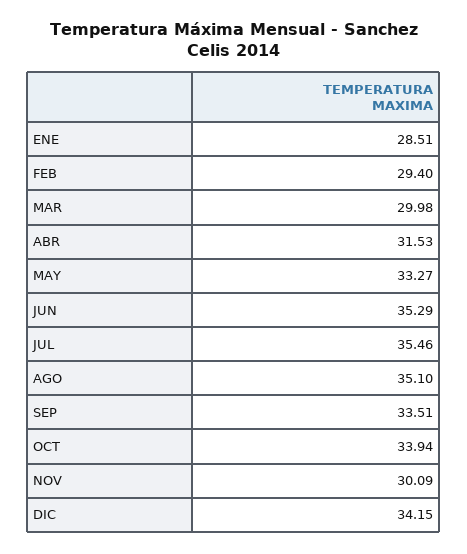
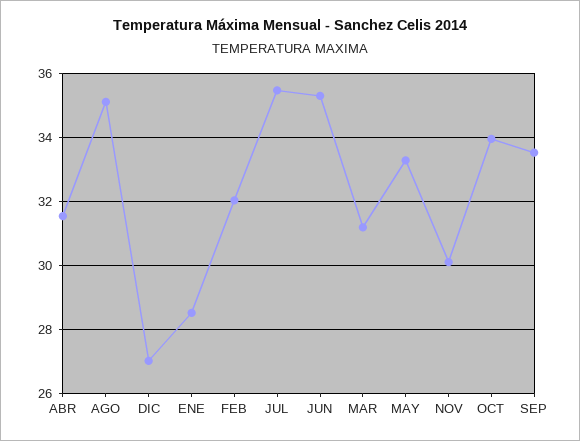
FEB: 29.4 -> 32
MAR: 29.98 -> 31.2
DIC: 34.15 -> 27

